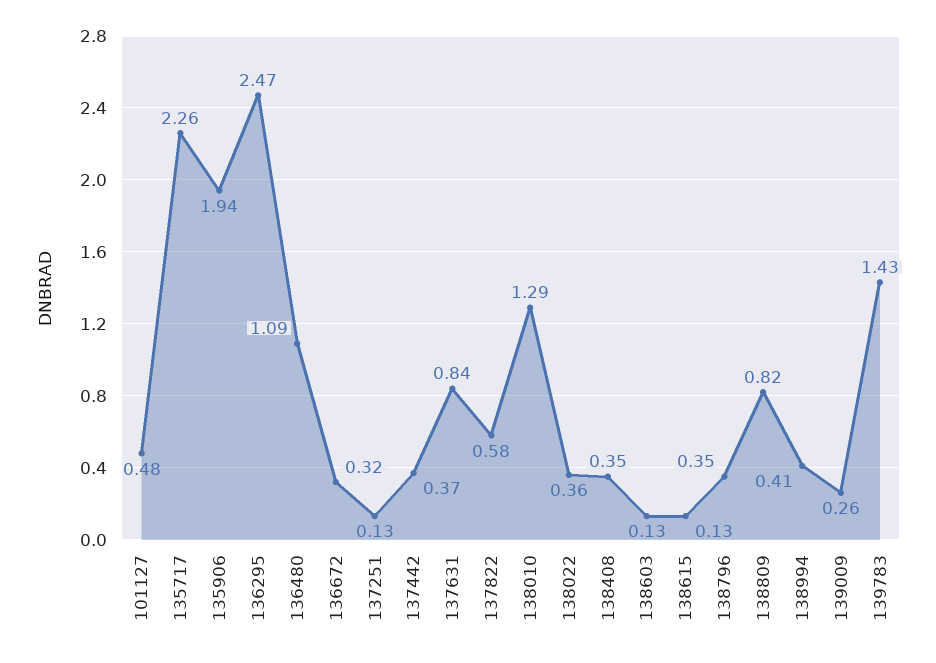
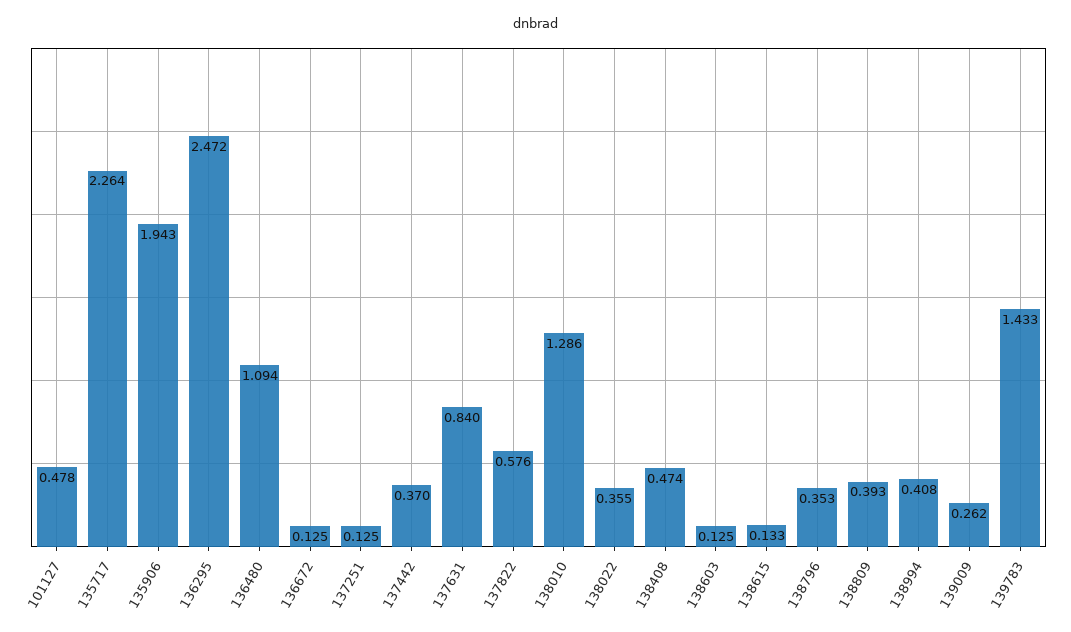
136672: 0.32 -> 0.125
138408: 0.35 -> 0.474
138809: 0.82 -> 0.393

